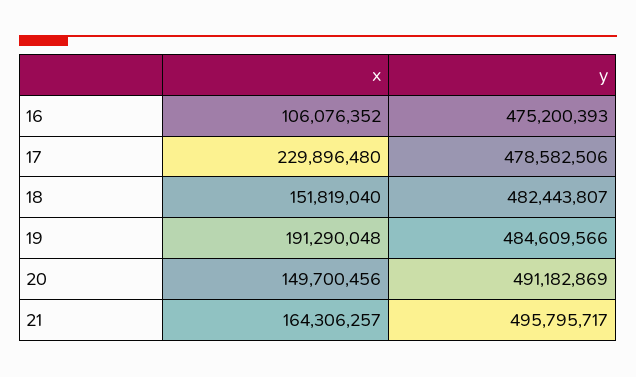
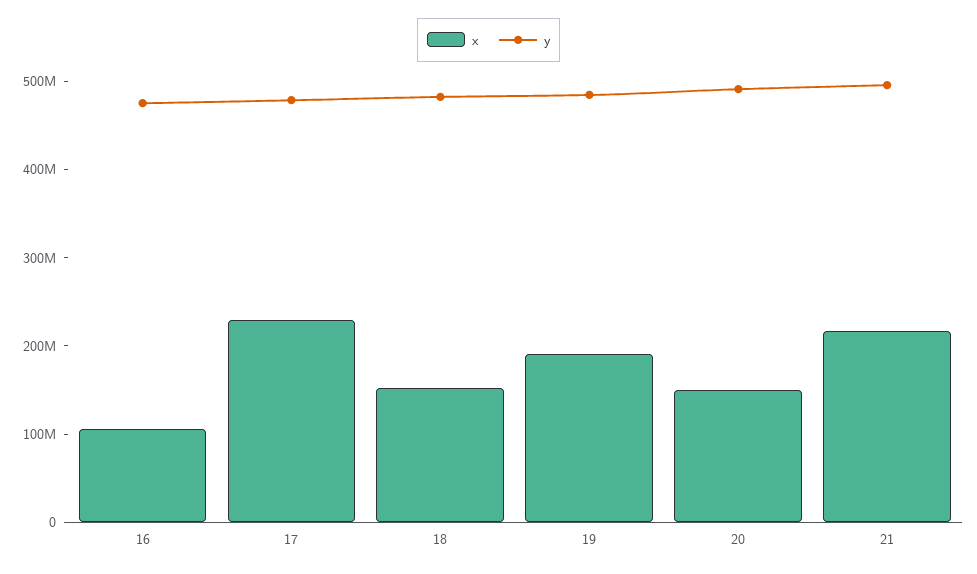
x, 21: 164306257 -> 220000000

